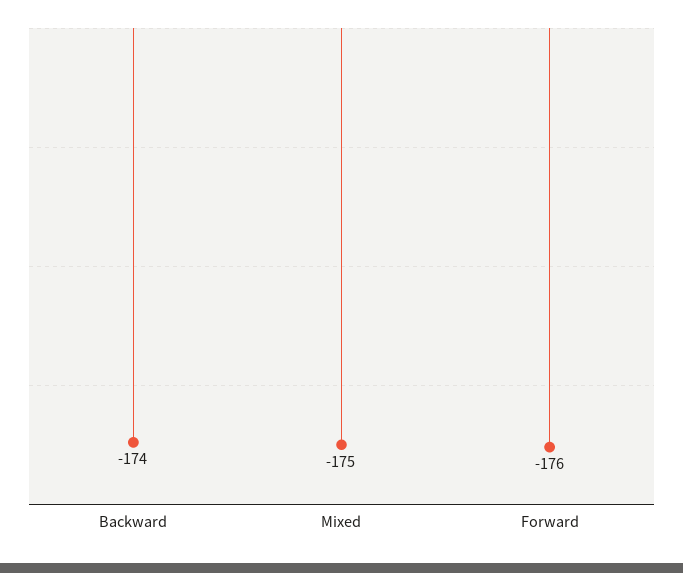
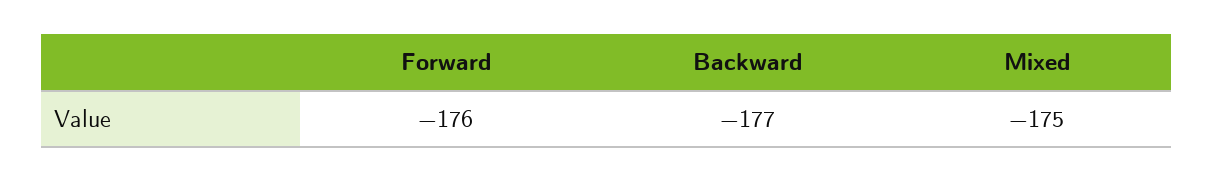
Backward: -174 -> -177

